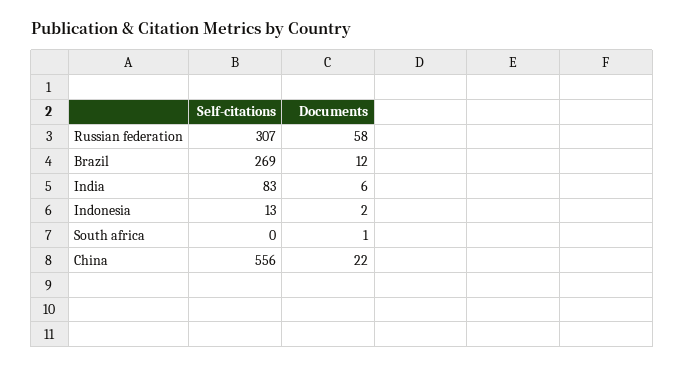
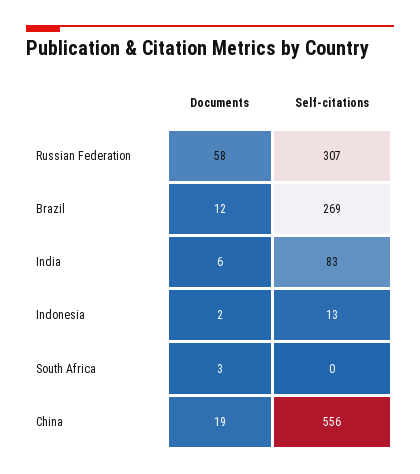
Documents, South africa: 1 -> 3
Documents, China: 22 -> 19

